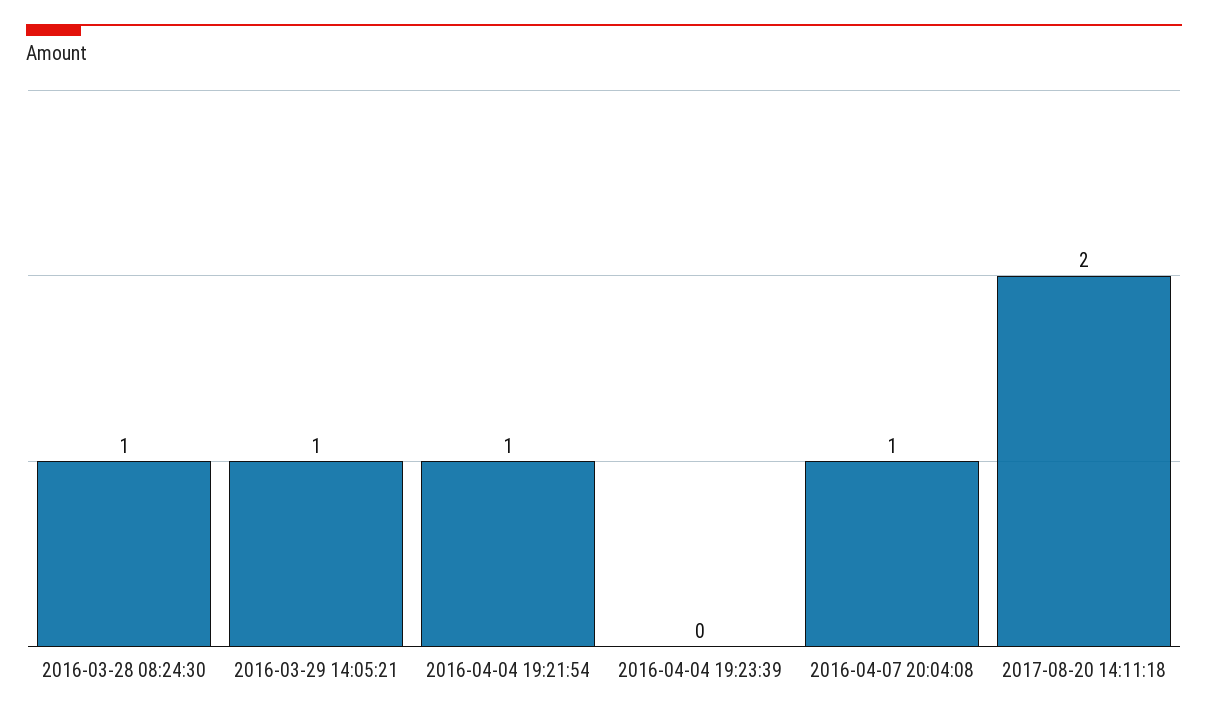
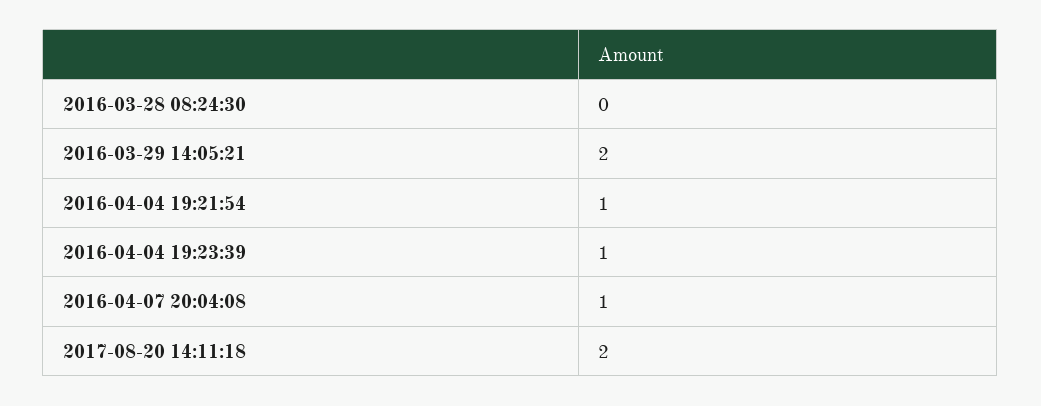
2016-03-28 08:24:30: 1 -> 0
2016-03-29 14:05:21: 1 -> 2
2016-04-04 19:23:39: 0 -> 1

